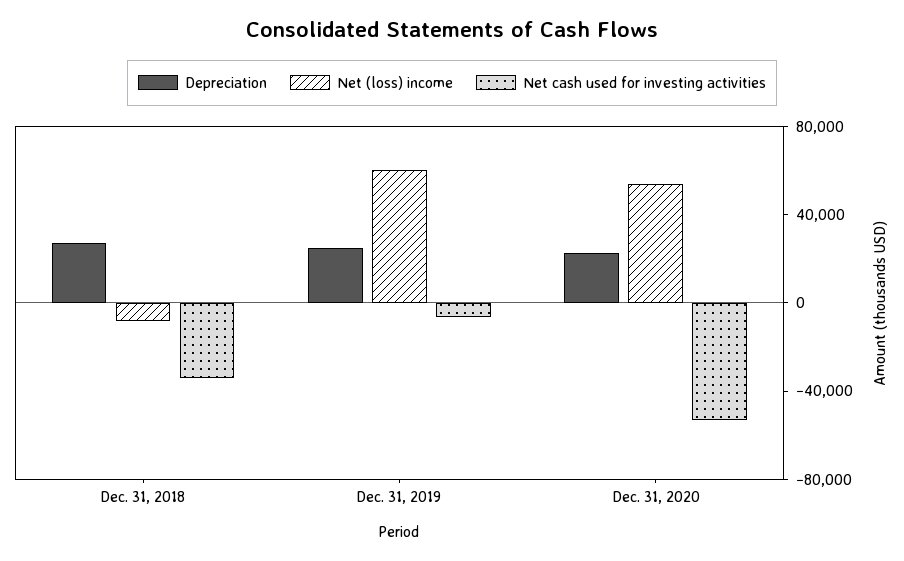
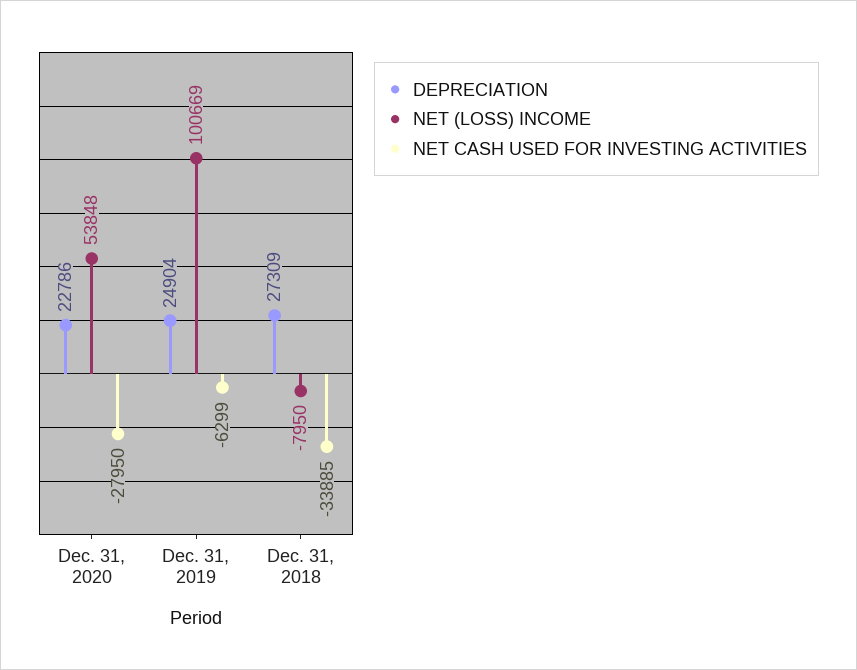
Net (loss) income, Dec. 31, 2019: 60000 -> 100669
Net cash used for investing activities, Dec. 31, 2020: -50000 -> -27950

